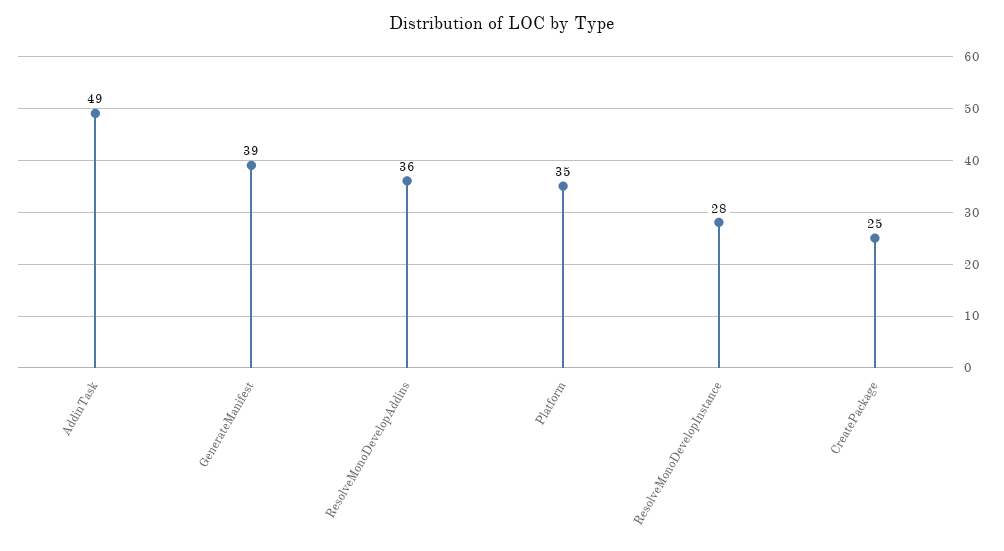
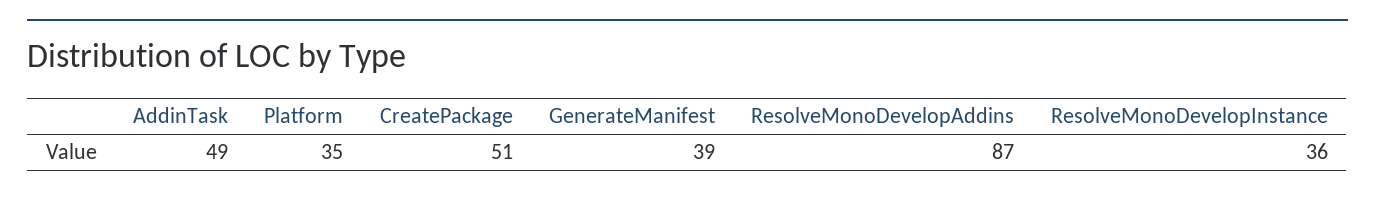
ResolveMonoDevelopAddins: 36 -> 87
ResolveMonoDevelopInstance: 28 -> 36
CreatePackage: 25 -> 51

